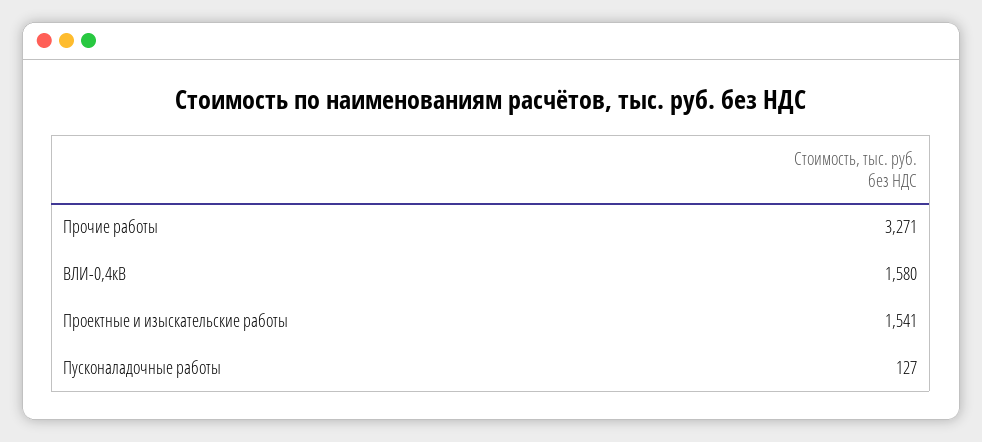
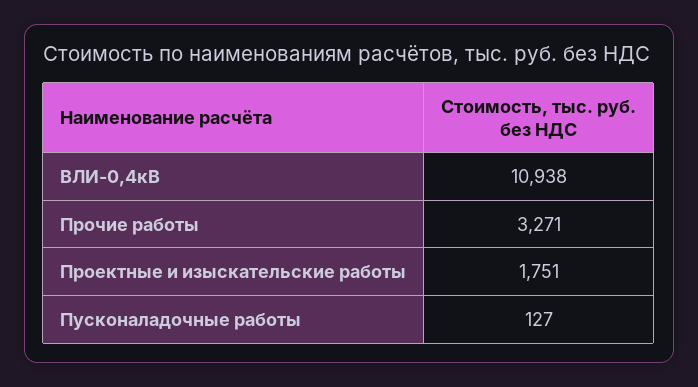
ВЛИ-0,4кВ: 1580 -> 10938
Проектные и изыскательские работы: 1541 -> 1751

